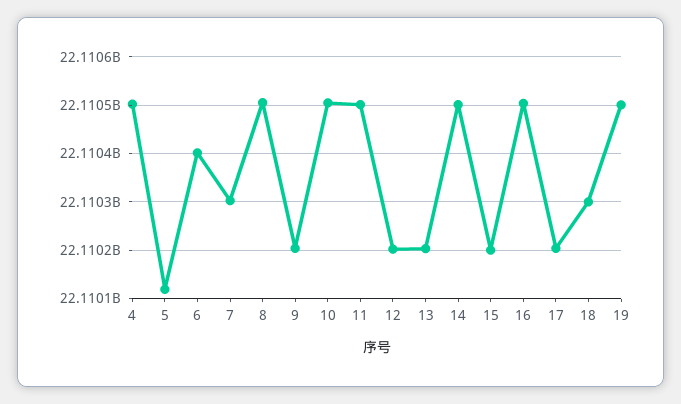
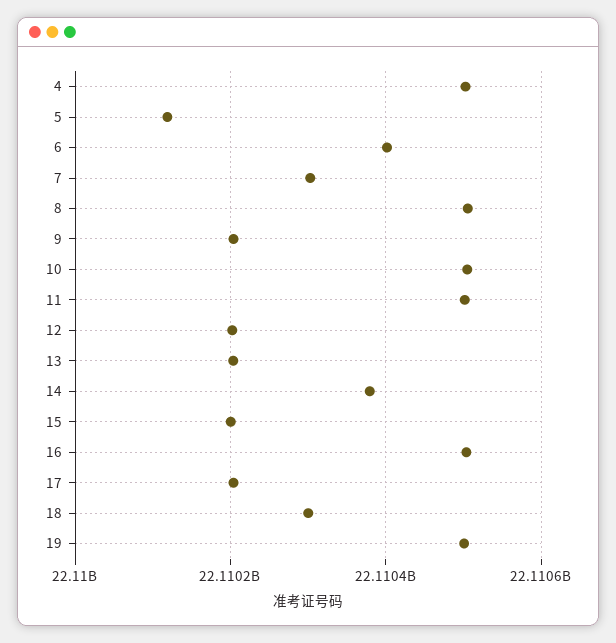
14: 22110500000 -> 22110380000

